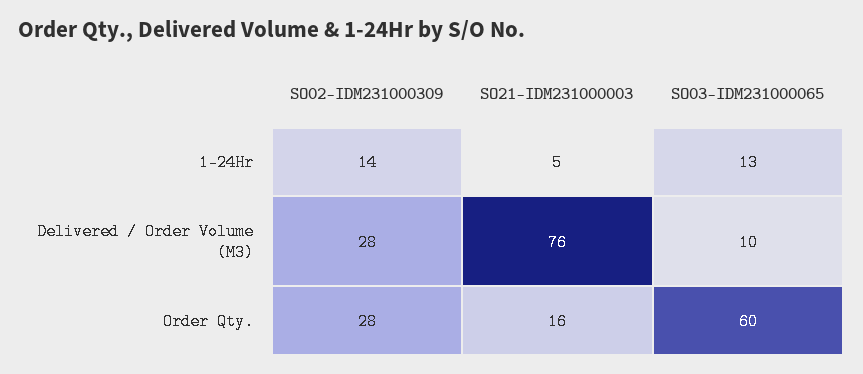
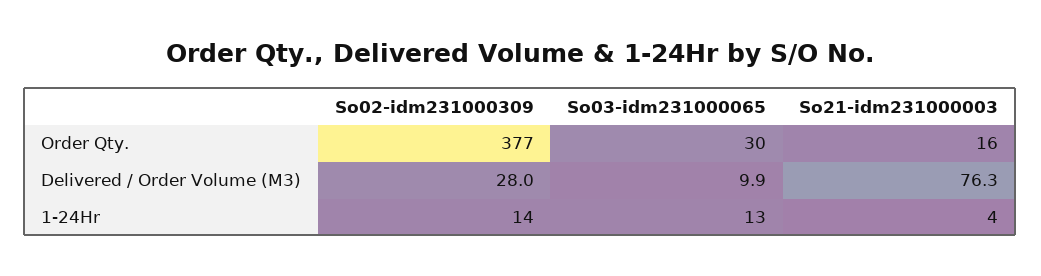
SO21-IDM231000003, 1-24Hr: 5 -> 4
SO02-IDM231000309, Order Qty.: 28 -> 377
SO03-IDM231000065, Order Qty.: 60 -> 30

